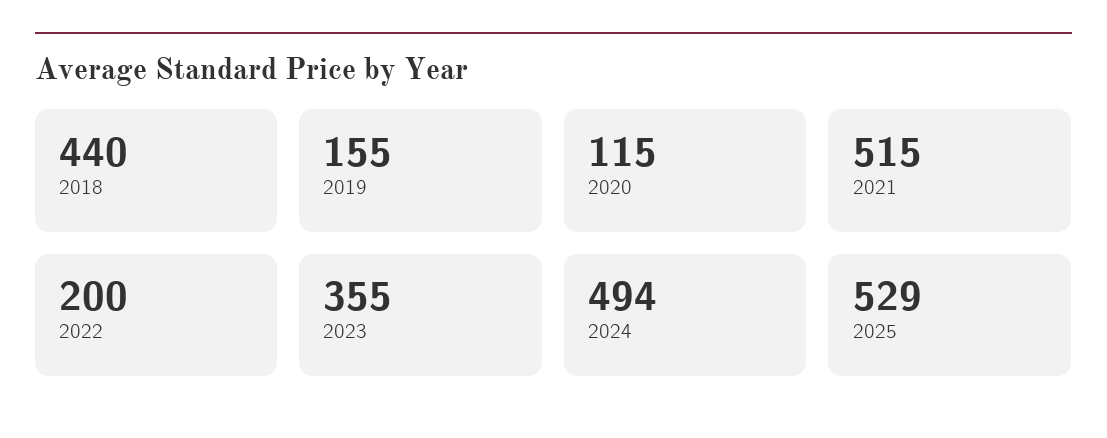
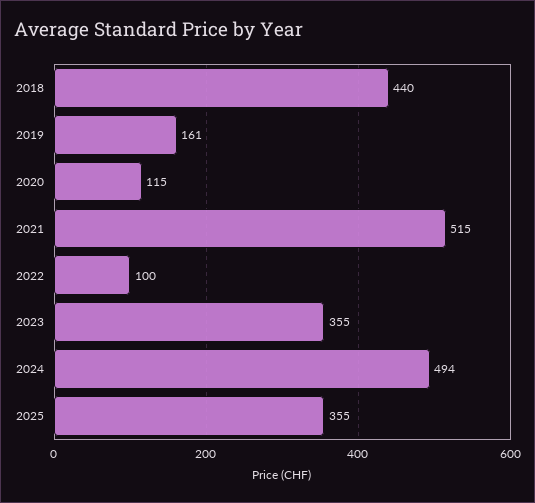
2019: 155 -> 161
2022: 200 -> 100
2025: 529 -> 355

